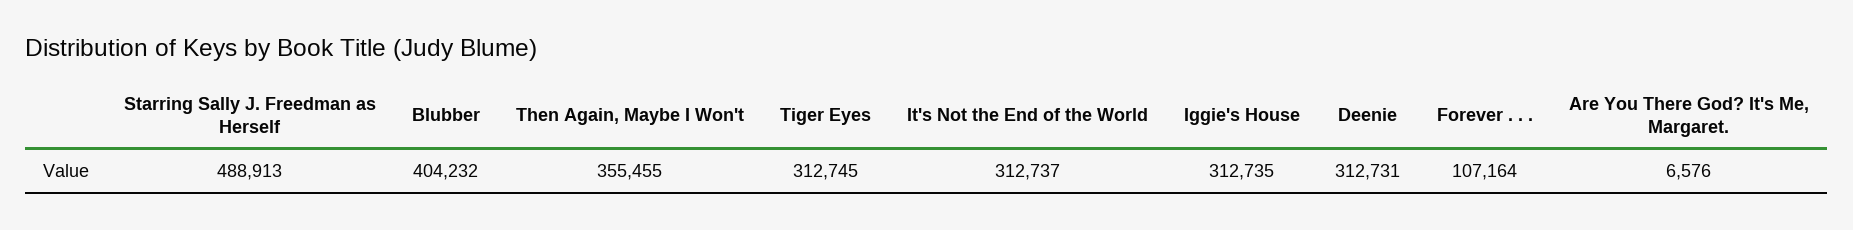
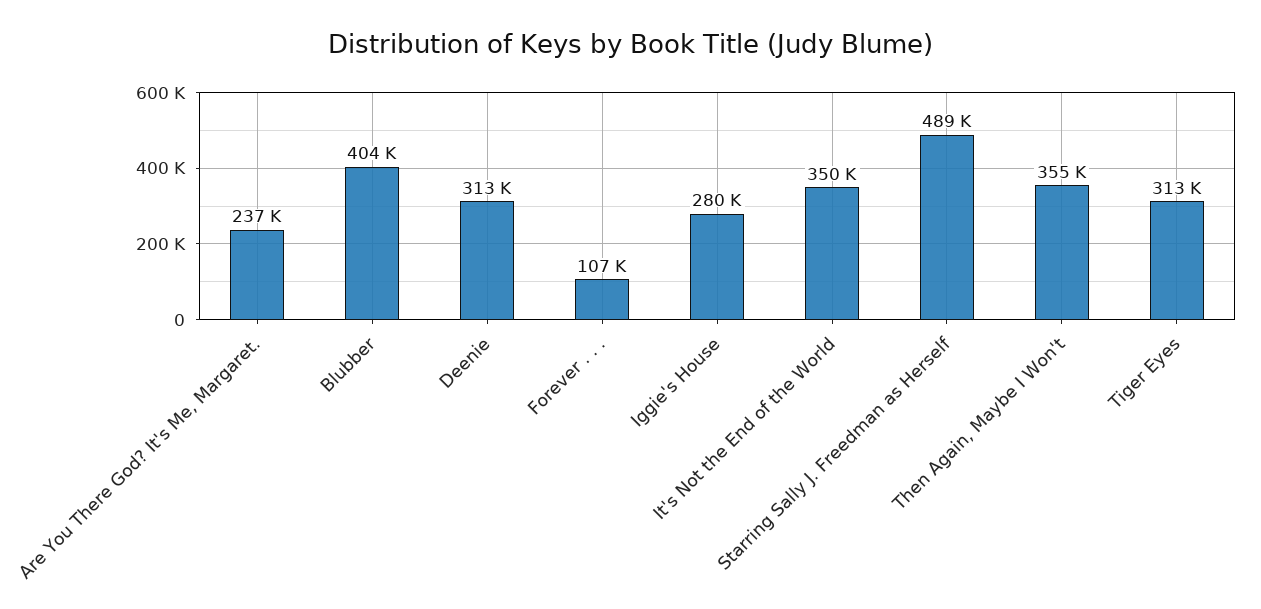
It's Not the End of the World: 312737 -> 350000
Iggie's House: 312735 -> 280000
Are You There God? It's Me, Margaret.: 6576 -> 237000

